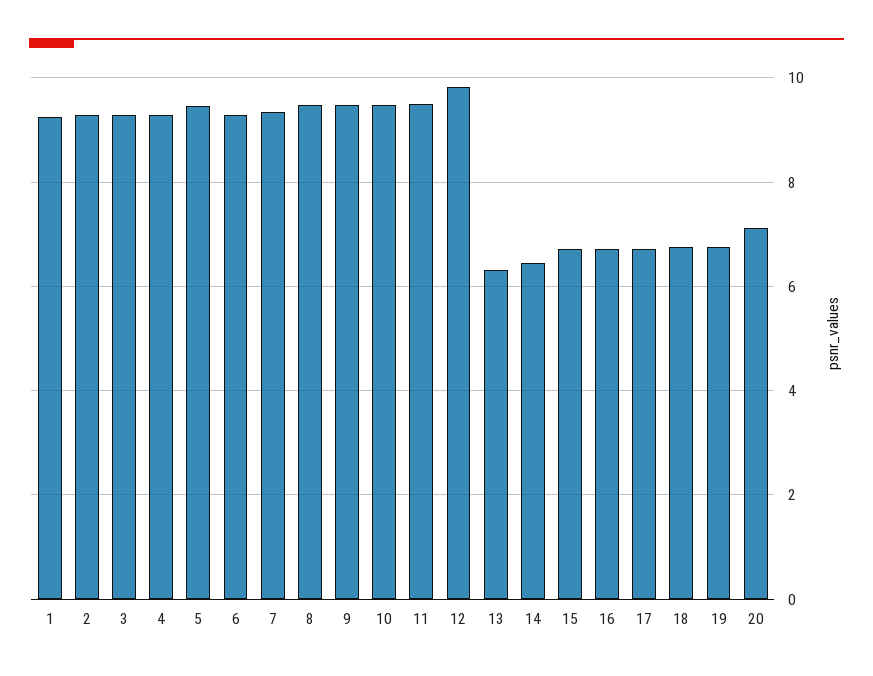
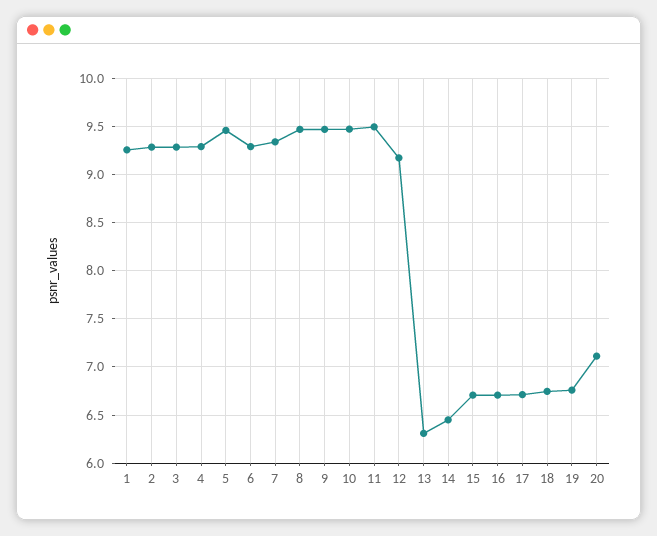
12: 9.8 -> 9.2

